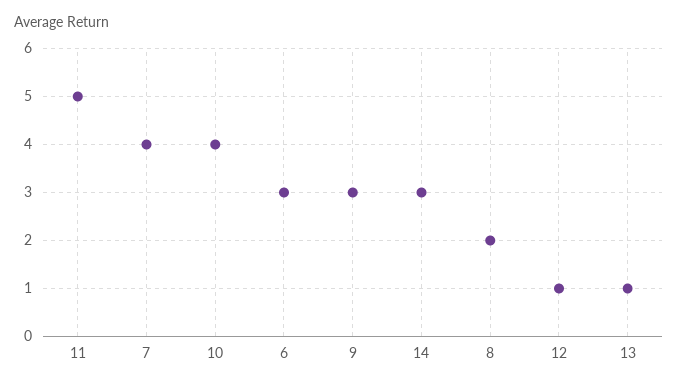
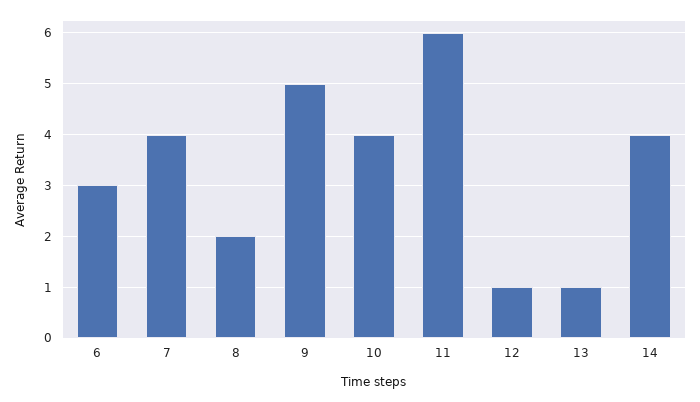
11: 5 -> 6
9: 3 -> 5
14: 3 -> 4

